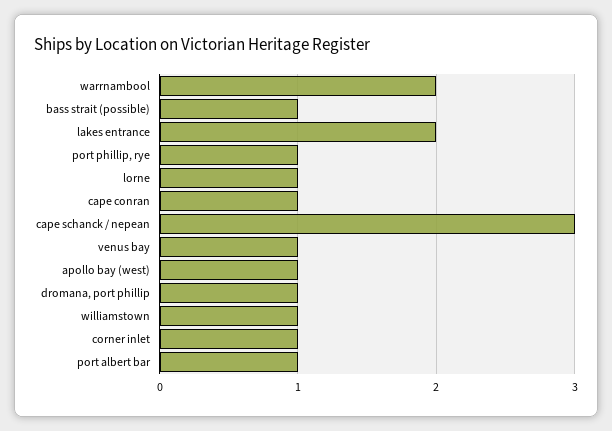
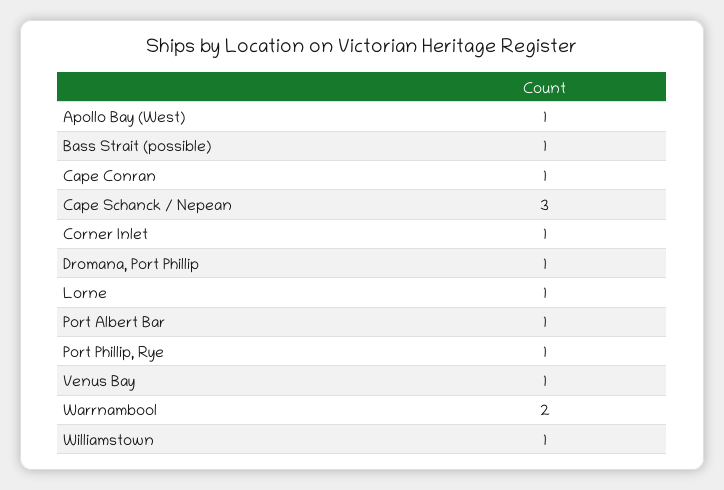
lakes entrance: 2 -> none

